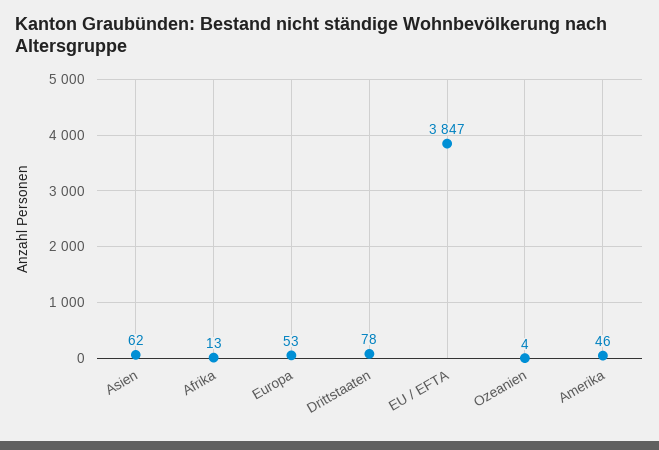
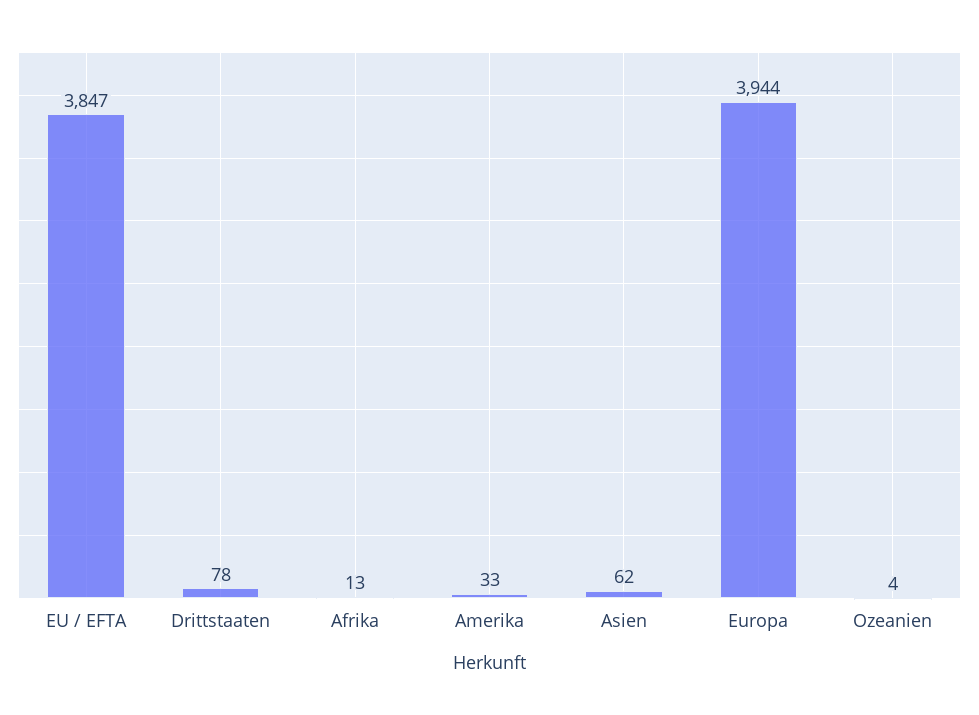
Europa: 53 -> 3944
Amerika: 46 -> 33

